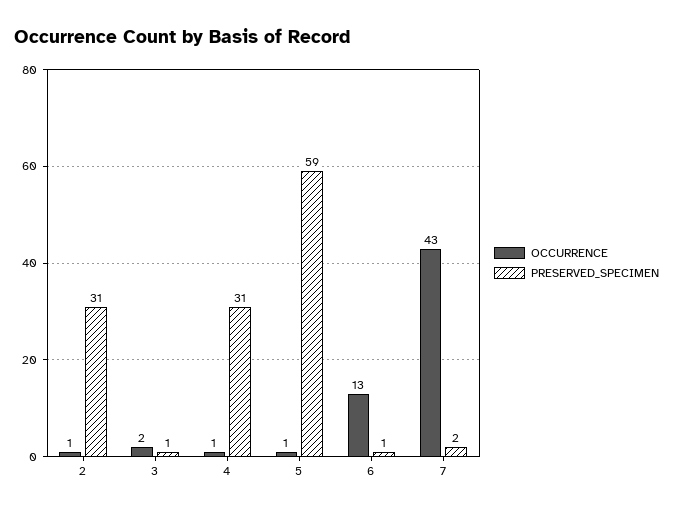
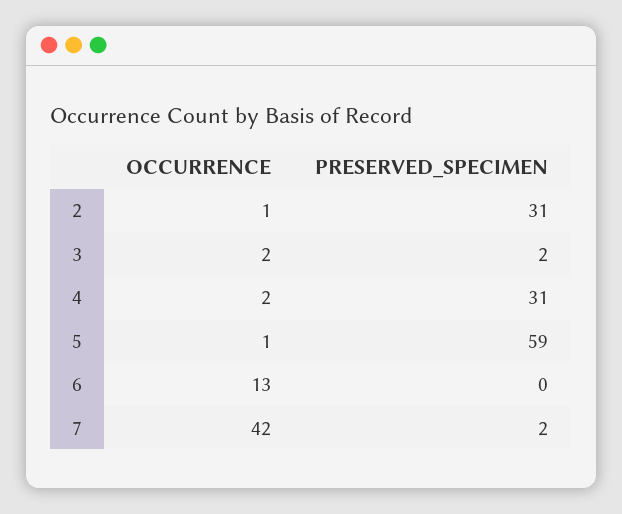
PRESERVED_SPECIMEN, 3: 1 -> 2
OCCURRENCE, 4: 1 -> 2
PRESERVED_SPECIMEN, 6: 1 -> 0
OCCURRENCE, 7: 43 -> 42

